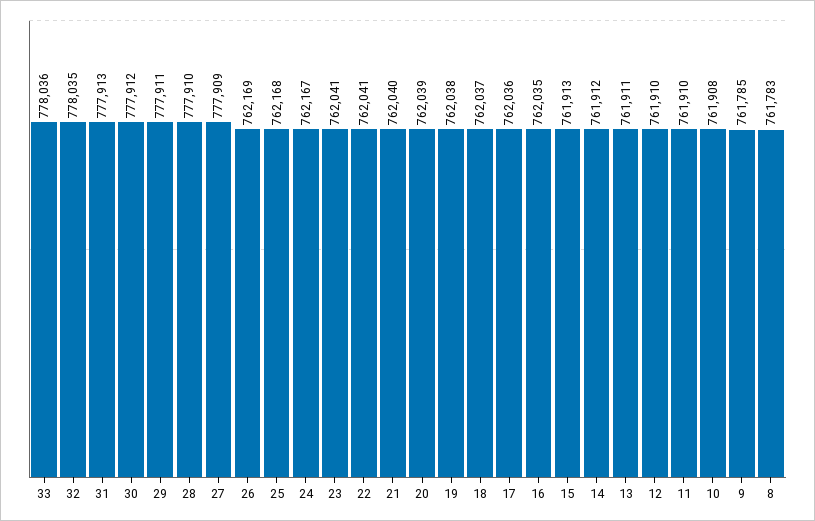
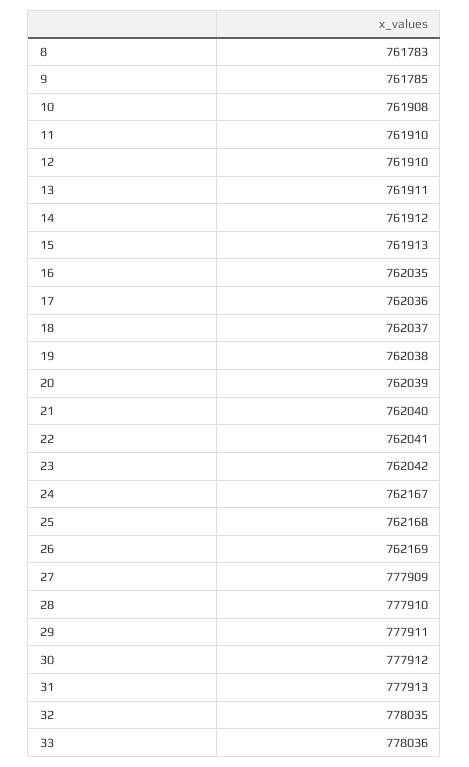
23: 762041 -> 762042

